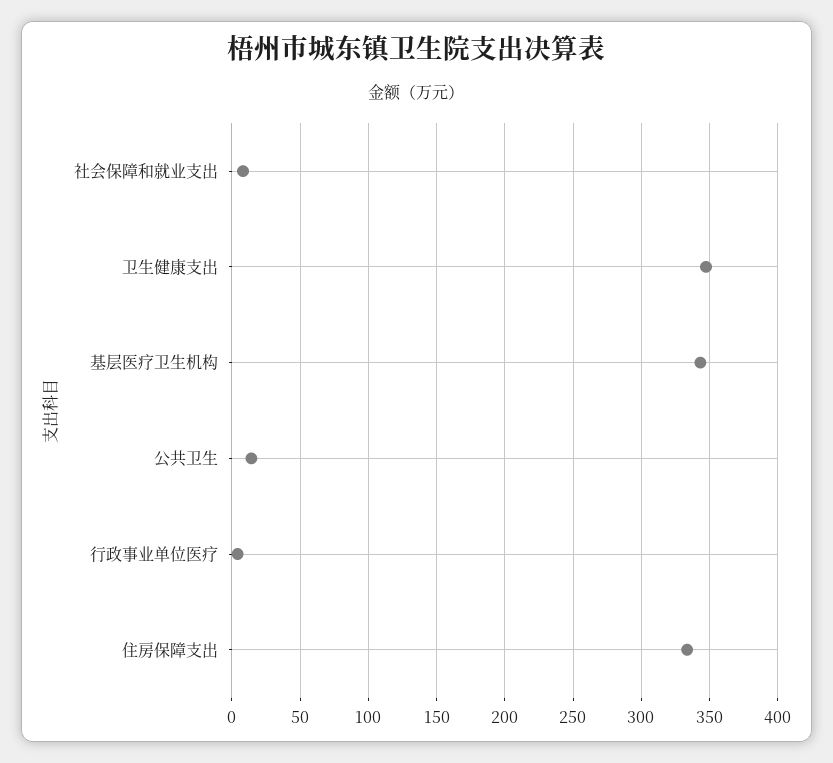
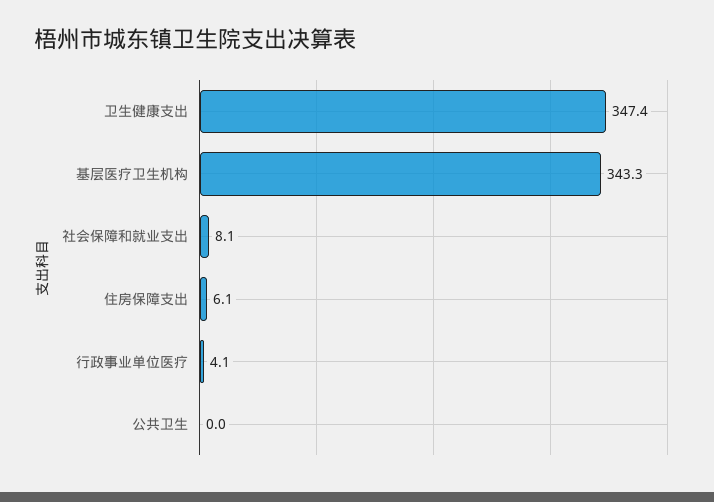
公共卫生: 15 -> 0
住房保障支出: 335 -> 6.1

